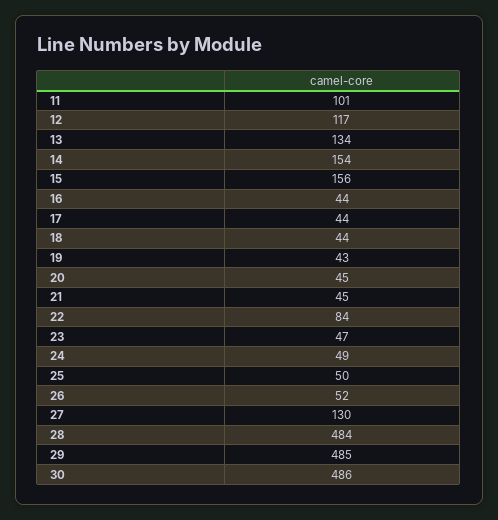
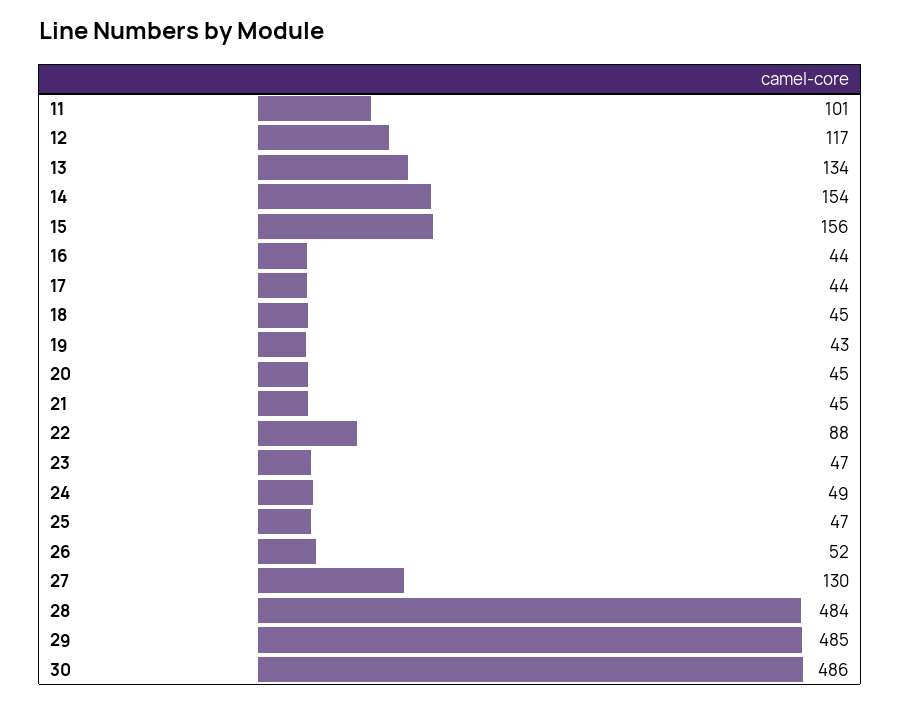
18: 44 -> 45
22: 84 -> 88
25: 50 -> 47

